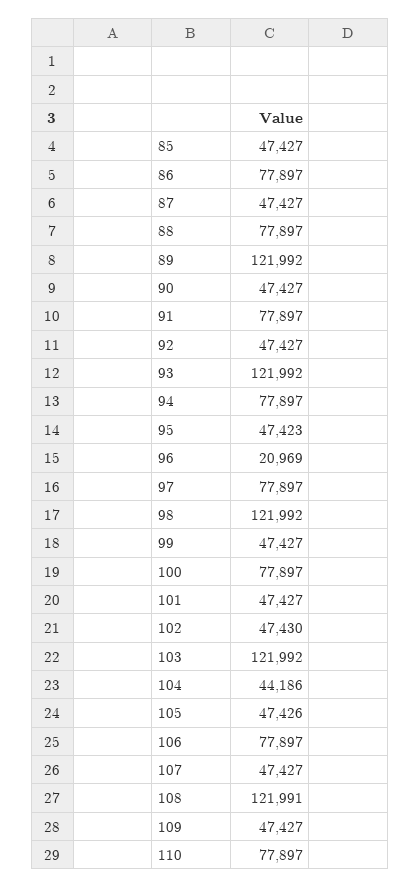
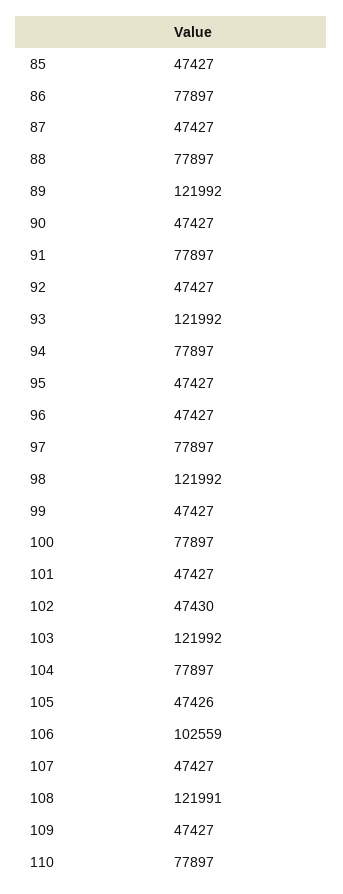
95: 47423 -> 47427
96: 20969 -> 47427
104: 44186 -> 77897
106: 77897 -> 102559

